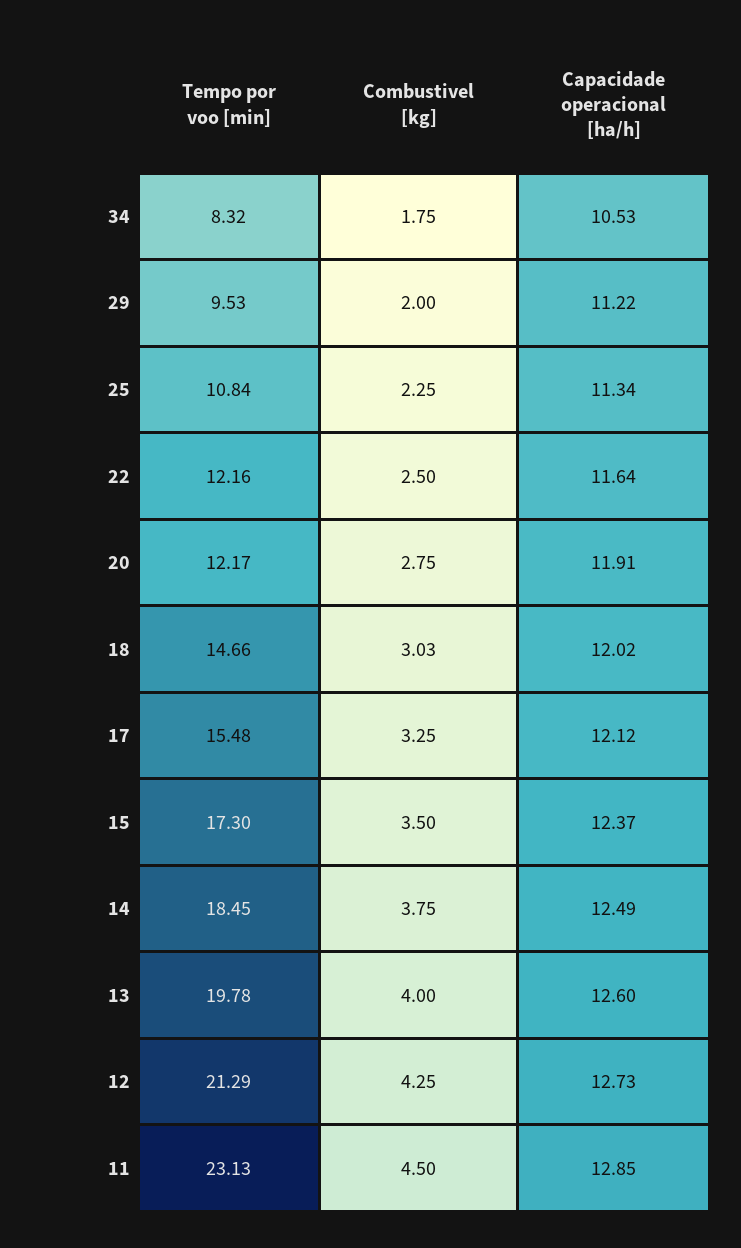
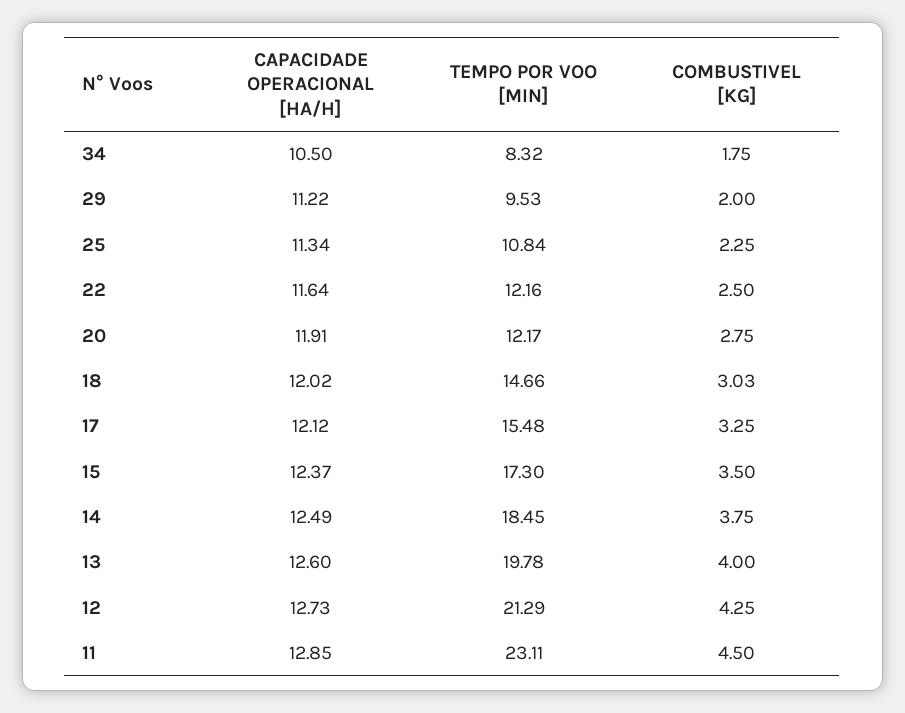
Capacidade operacional [ha/h], 34: 10.53 -> 10.5
Tempo por voo [min], 11: 23.13 -> 23.11

